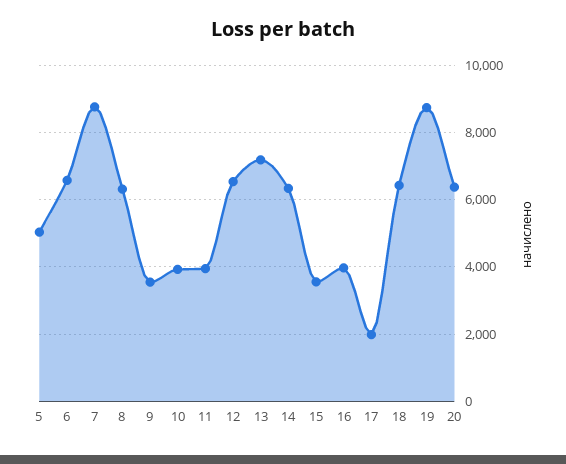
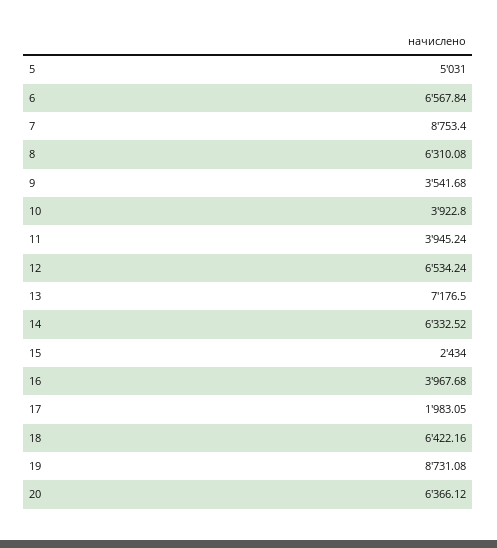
15: 3600 -> 2434

